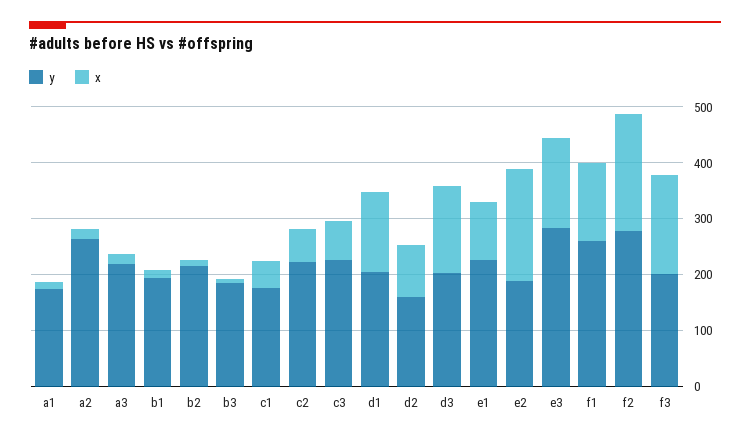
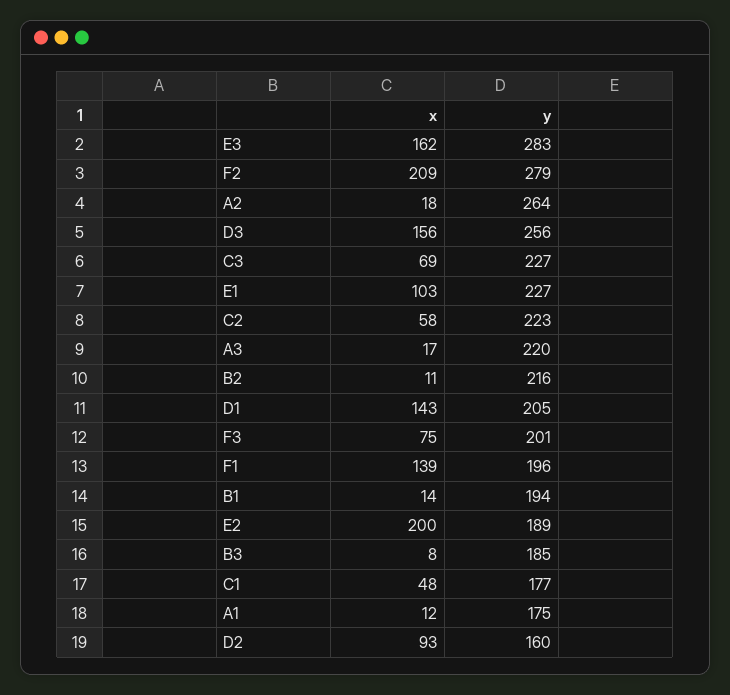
y, d3: 200 -> 256
y, f1: 260 -> 196
x, f3: 180 -> 75

